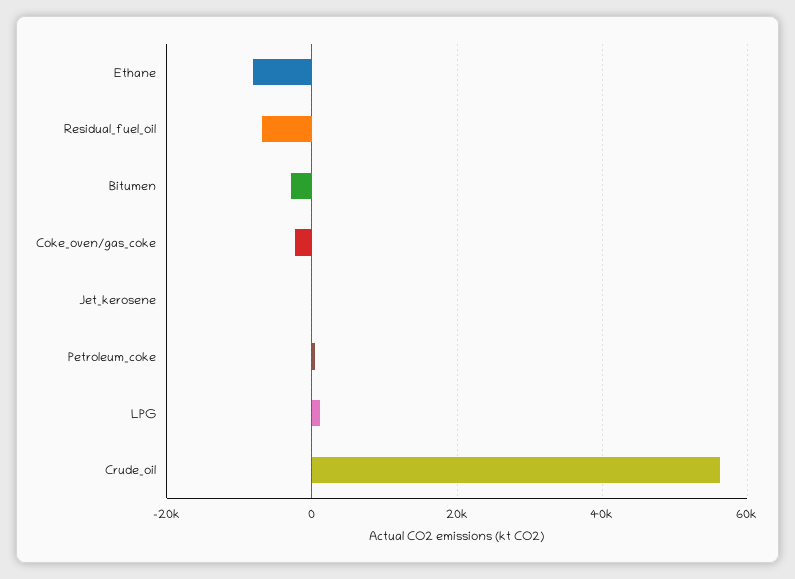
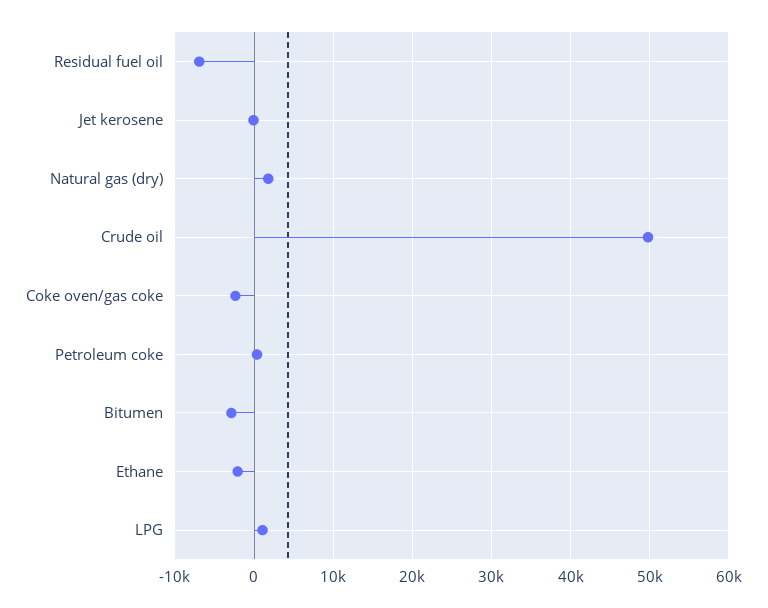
Ethane: -8000 -> -2000
Crude_oil: 56000 -> 50000
Natural gas (dry): none -> 2000

